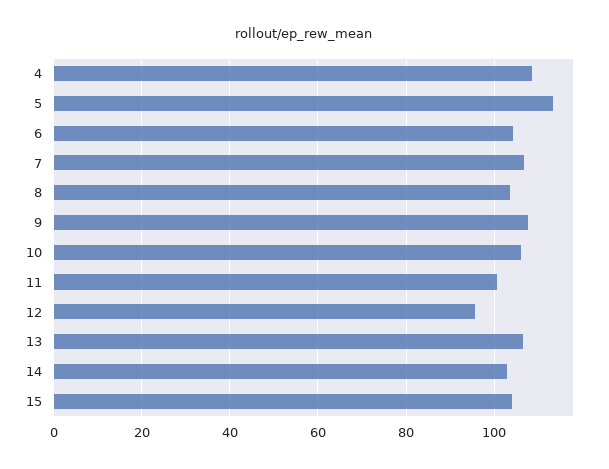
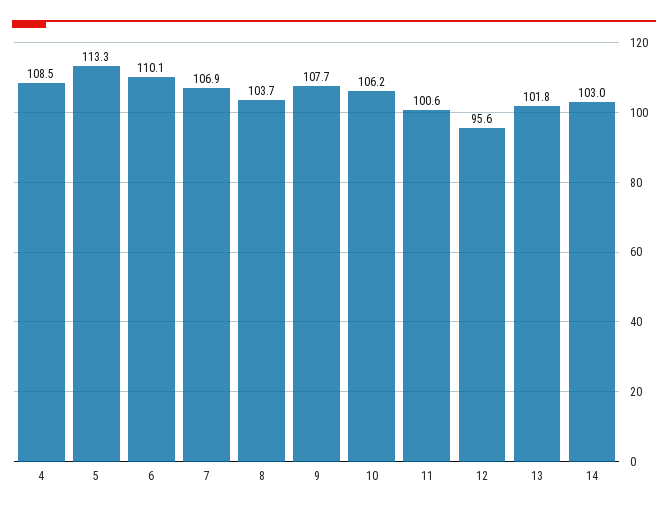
6: 104 -> 110.1
13: 106 -> 101.8
15: 104 -> none

